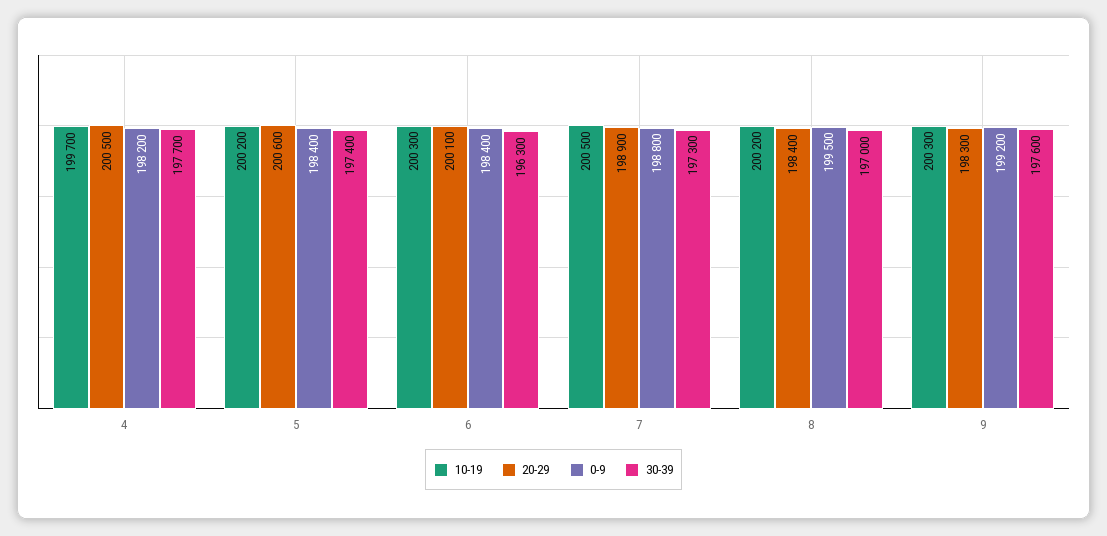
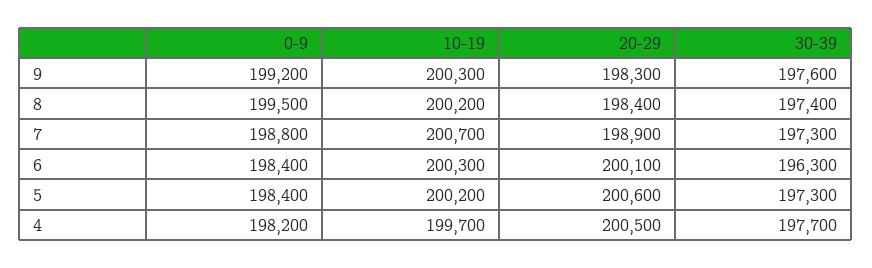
30-39, 5: 197400 -> 197300
10-19, 7: 200500 -> 200700
30-39, 8: 197000 -> 197400

